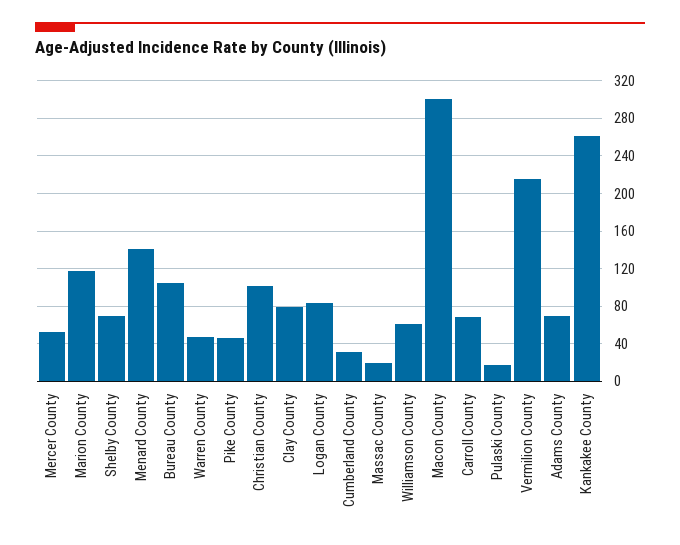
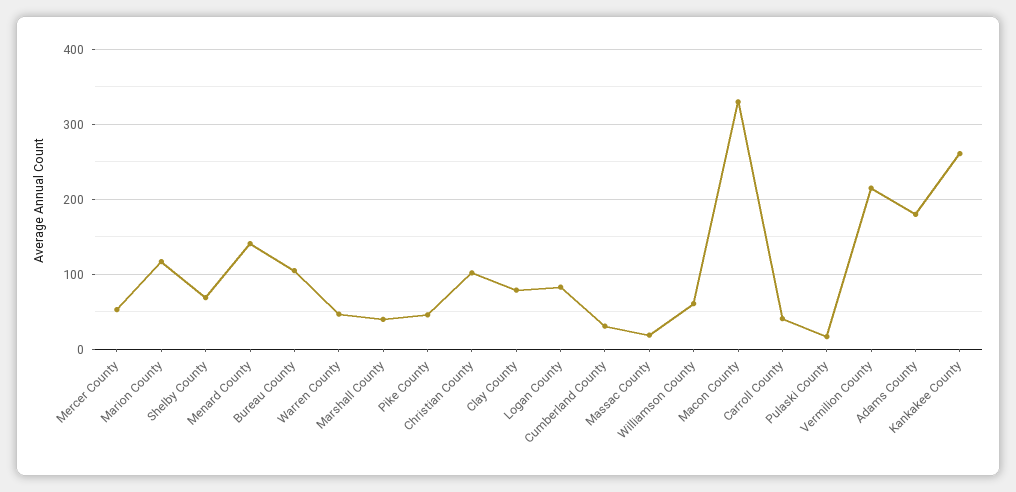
Macon County: 300 -> 330
Carroll County: 70 -> 40
Adams County: 70 -> 180
Marshall County: none -> 40

